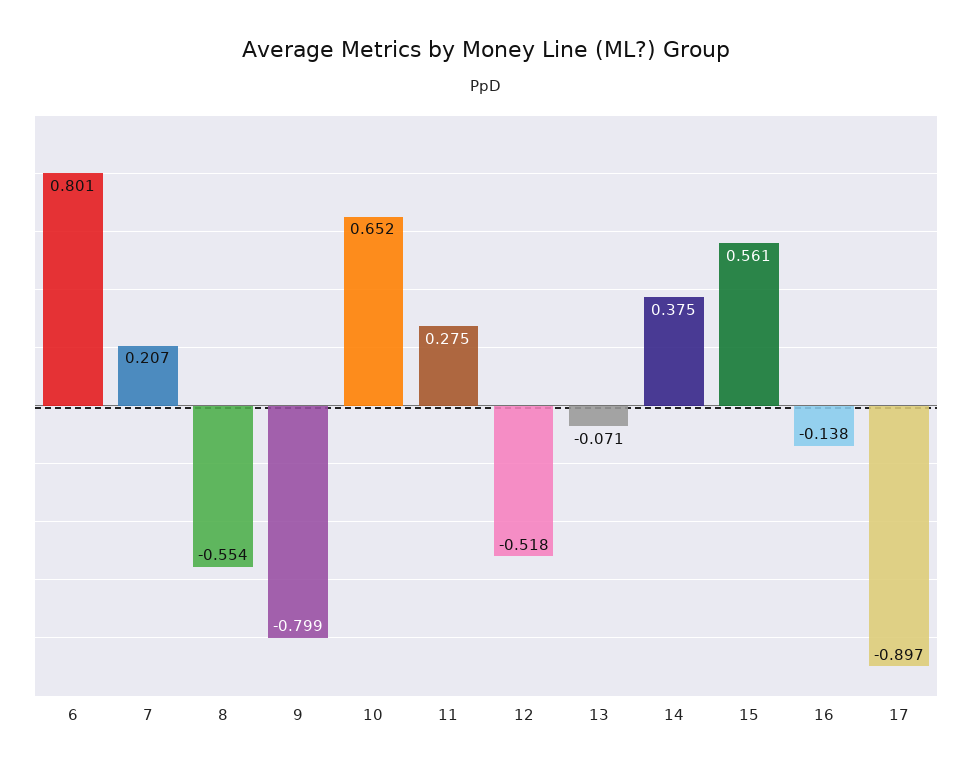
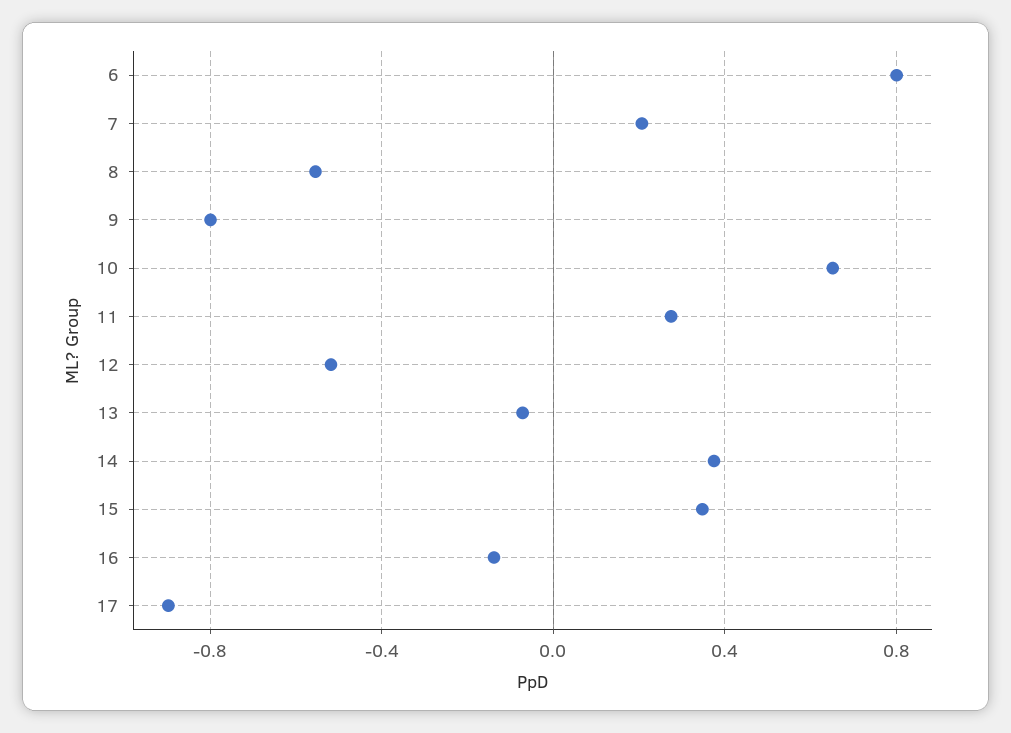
15: 0.561 -> 0.35

